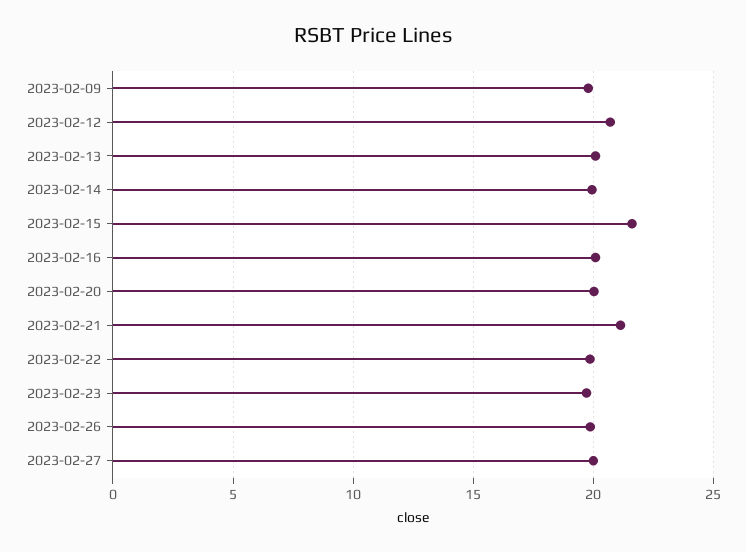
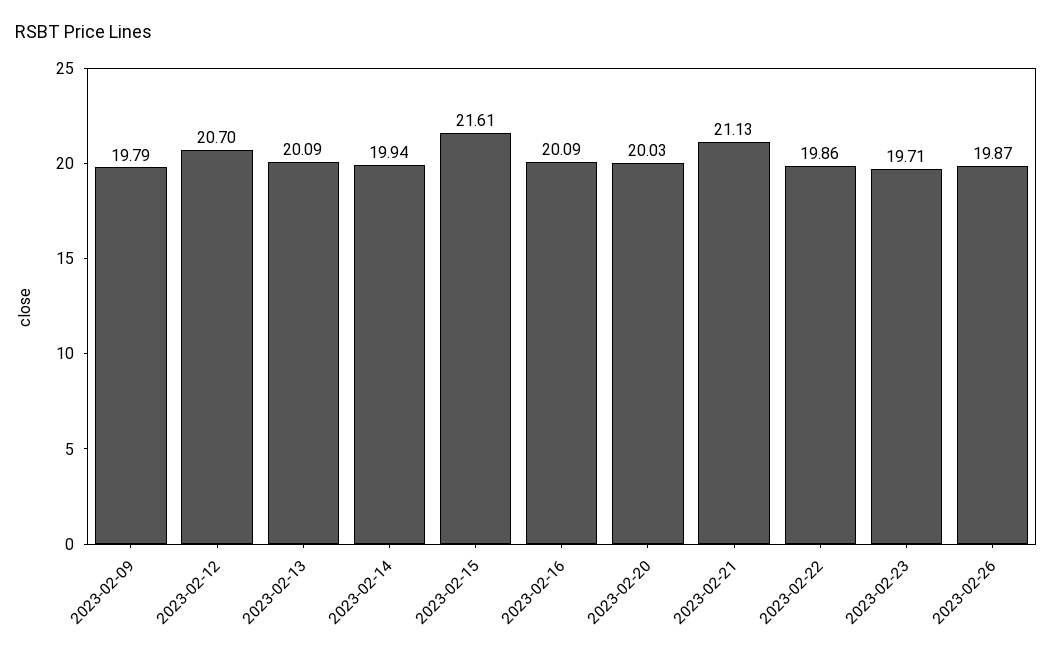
2023-02-27: 20 -> none

